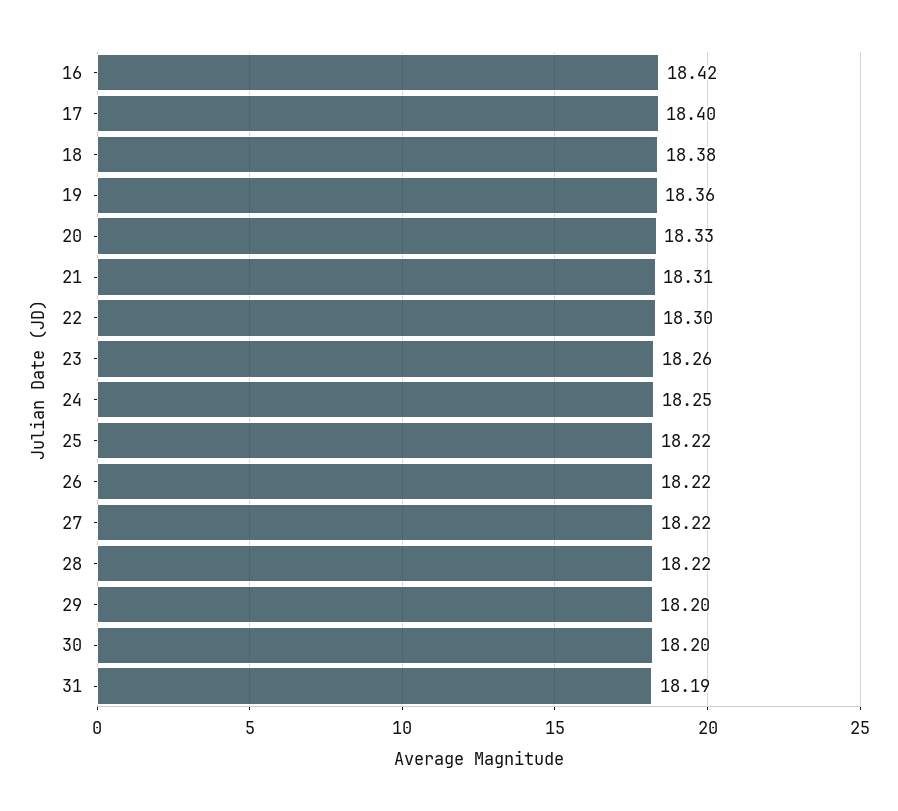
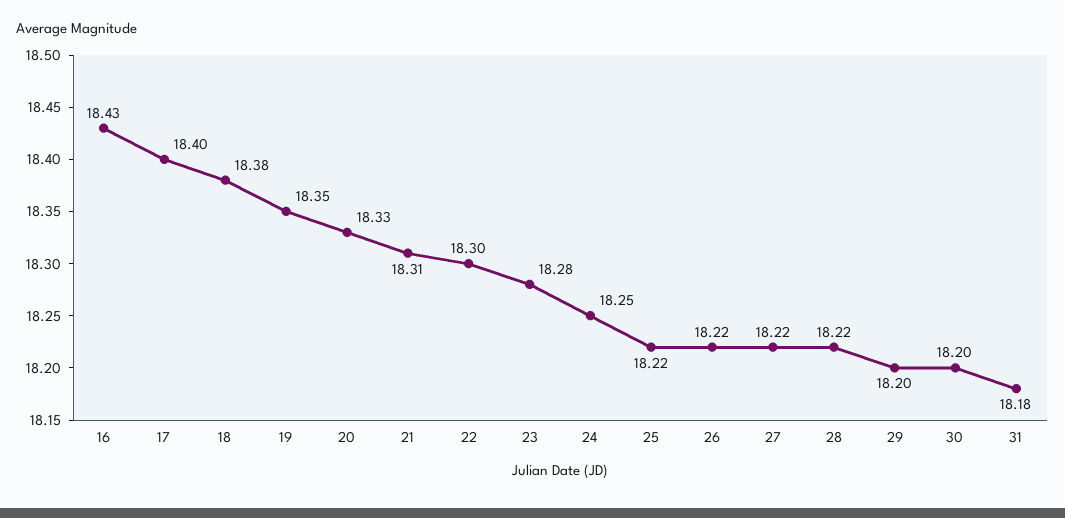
16: 18.42 -> 18.43
19: 18.36 -> 18.35
23: 18.26 -> 18.28
31: 18.19 -> 18.18

